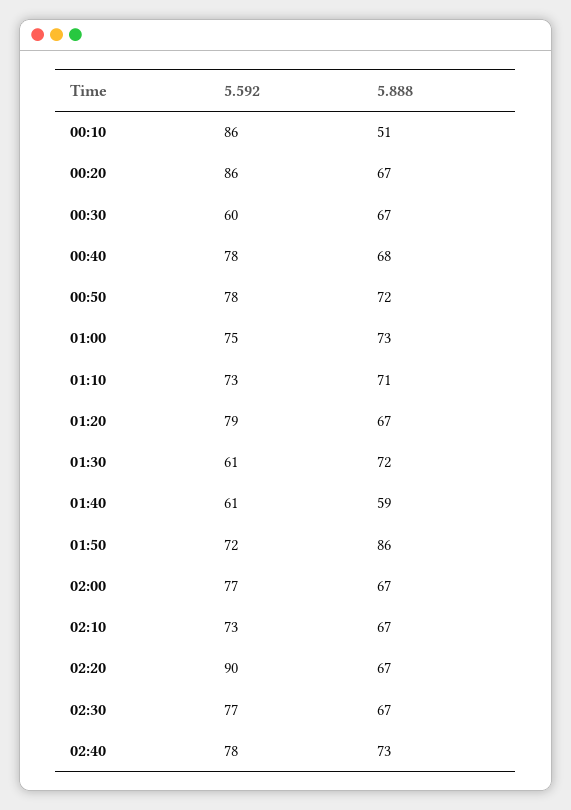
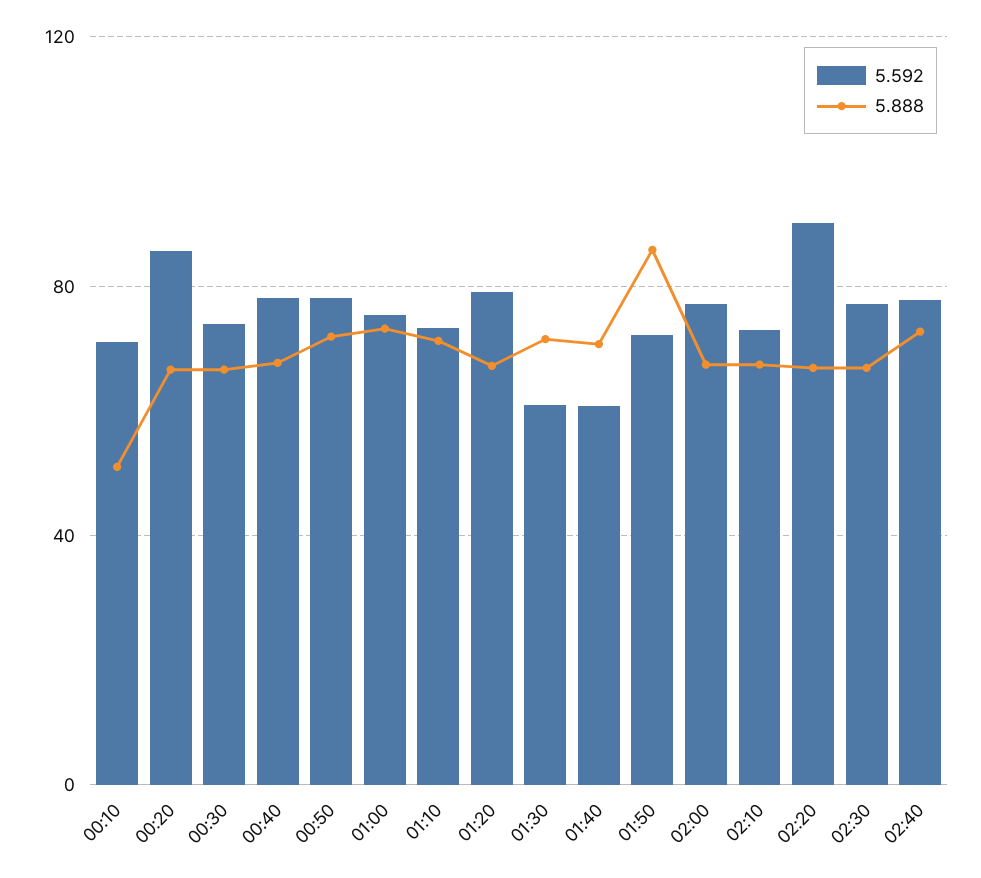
5.592, 00:10: 86 -> 70
5.592, 00:30: 60 -> 75
5.888, 01:40: 59 -> 70

